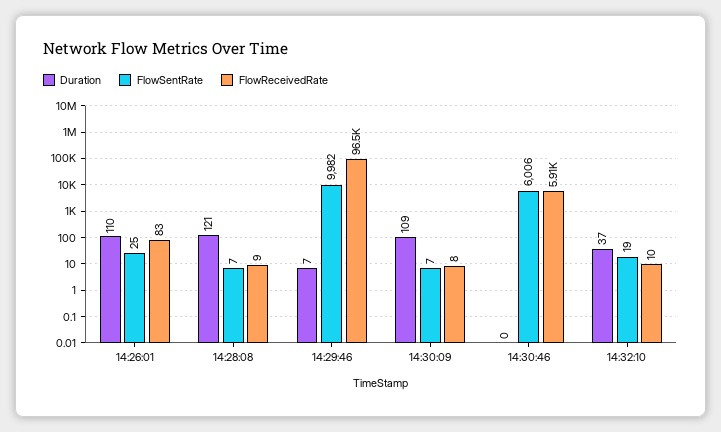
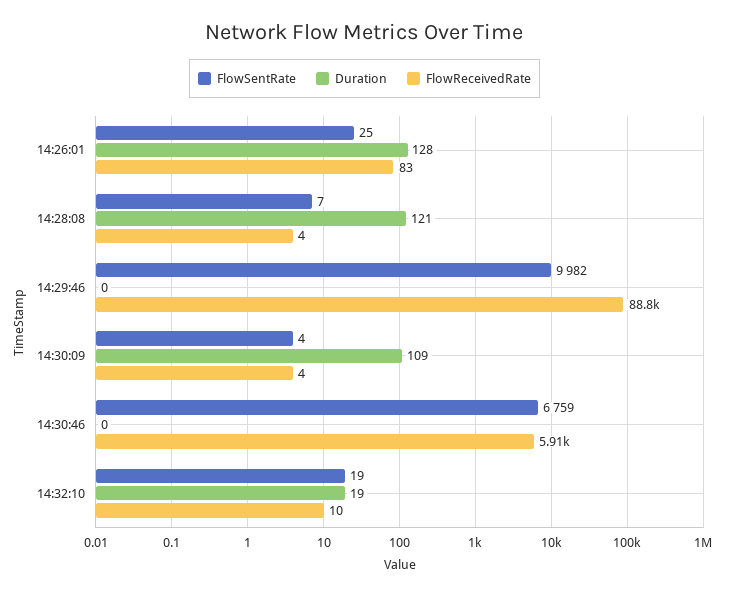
Duration, 14:26:01: 110 -> 128
FlowReceivedRate, 14:28:08: 9 -> 4
Duration, 14:29:46: 7 -> 0
FlowReceivedRate, 14:29:46: 96500 -> 88800
FlowSentRate, 14:30:09: 7 -> 4
FlowReceivedRate, 14:30:09: 8 -> 4
FlowSentRate, 14:30:46: 6006 -> 6759
Duration, 14:32:10: 37 -> 19

